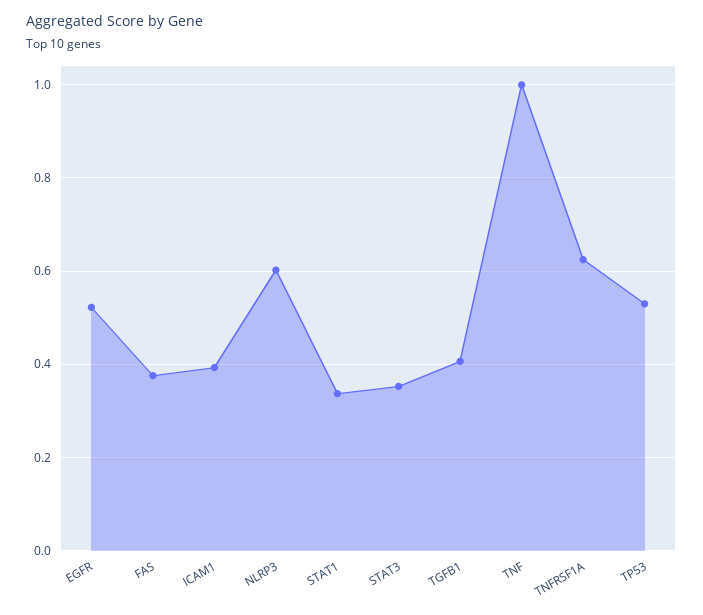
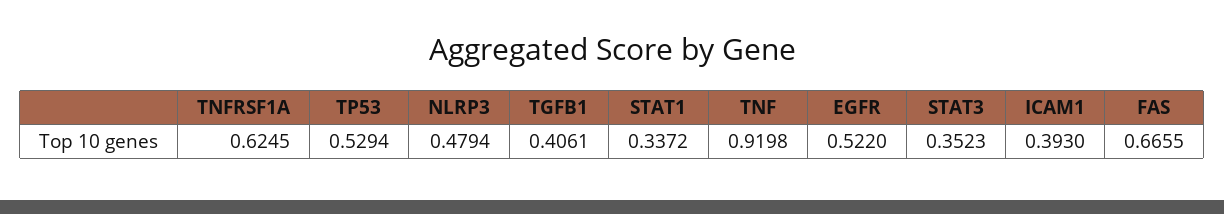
FAS: 0.38 -> 0.6655
NLRP3: 0.6 -> 0.4794
TNF: 1 -> 0.9198

